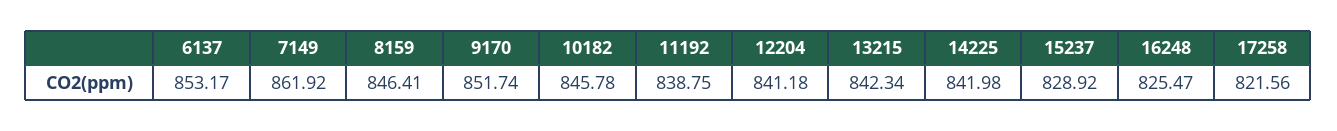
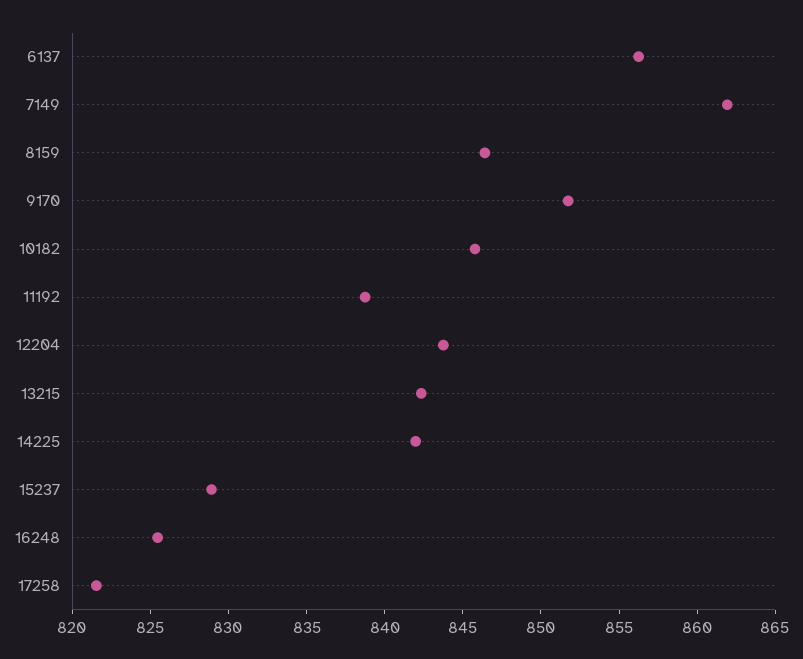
6137: 853.17 -> 856
12204: 841.18 -> 844

